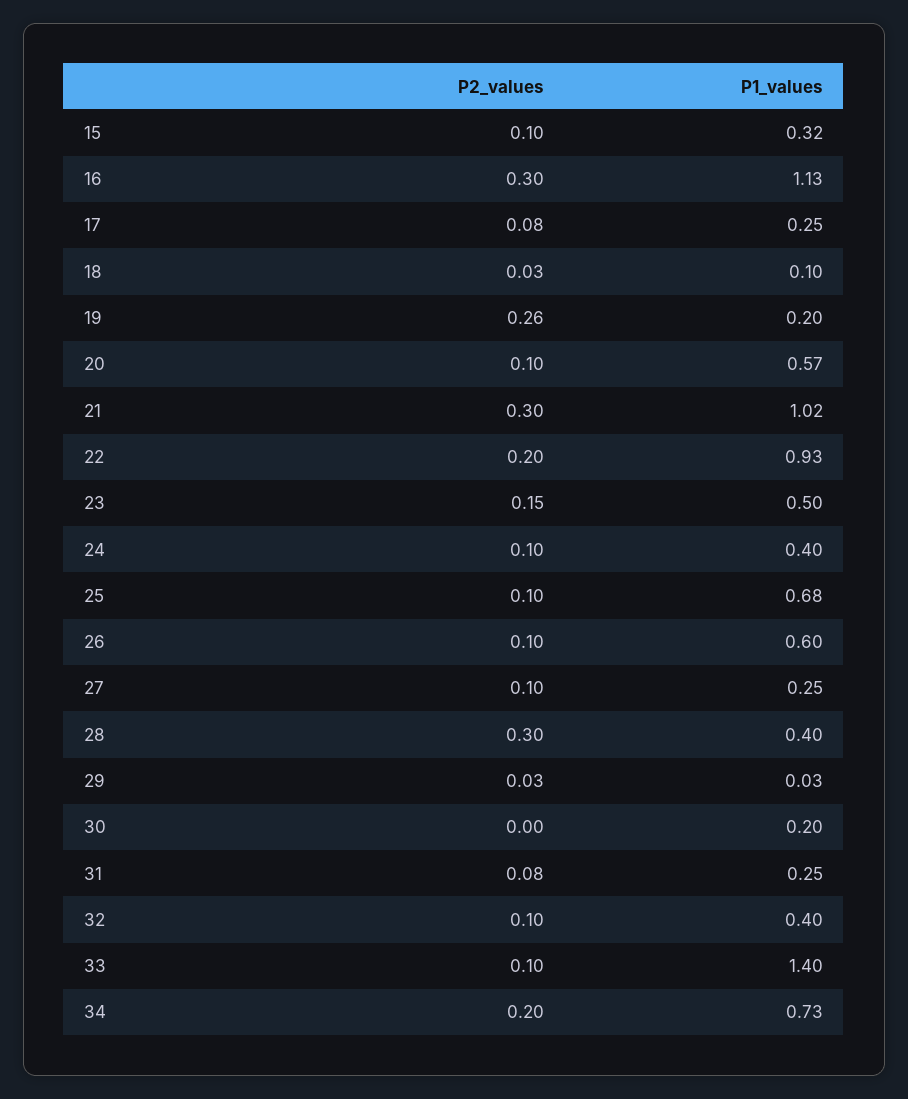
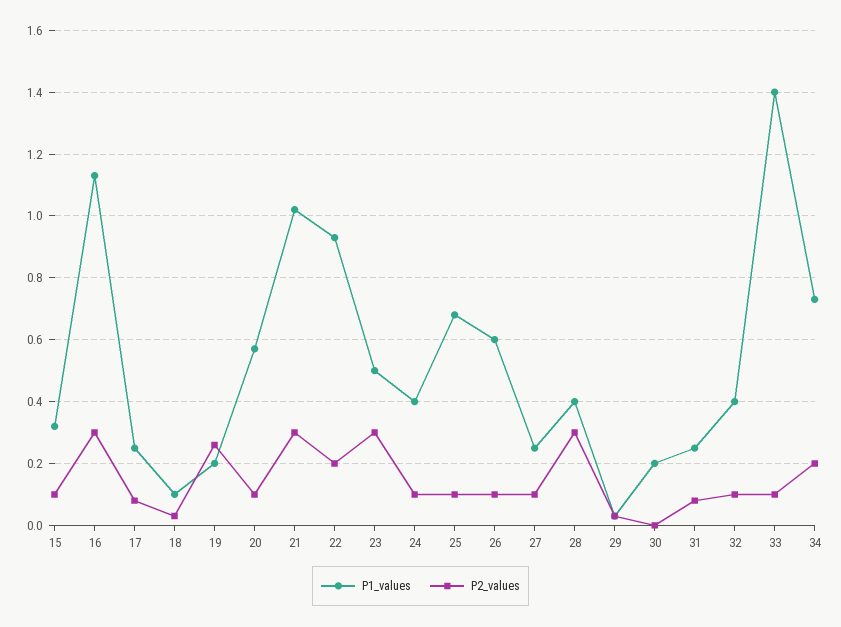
P2_values, 23: 0.15 -> 0.3

